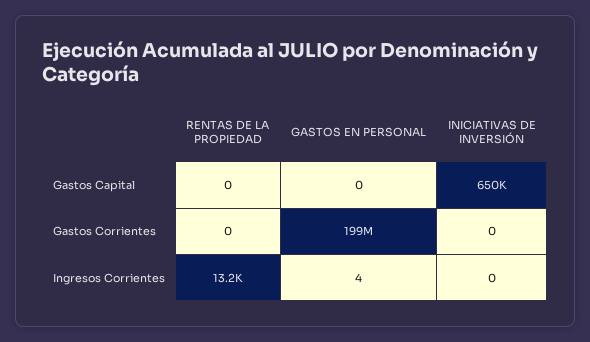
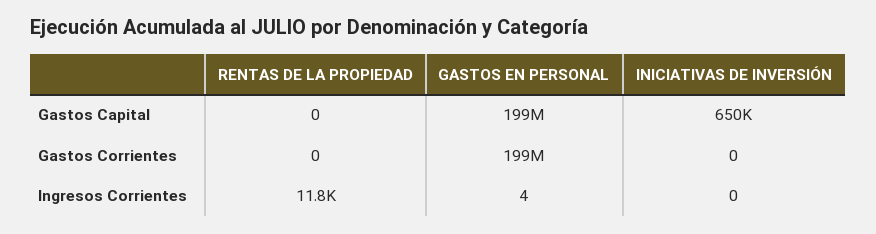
GASTOS EN PERSONAL, Gastos Capital: 0 -> 199000000
RENTAS DE LA PROPIEDAD, Ingresos Corrientes: 13200 -> 11800

